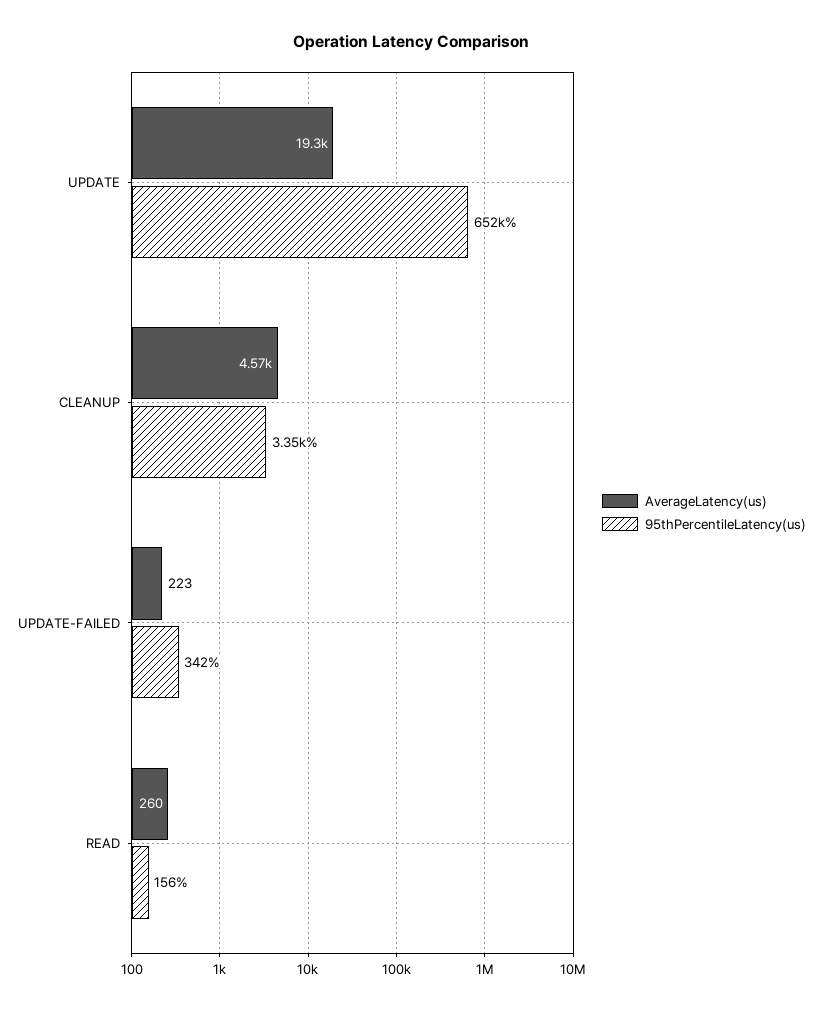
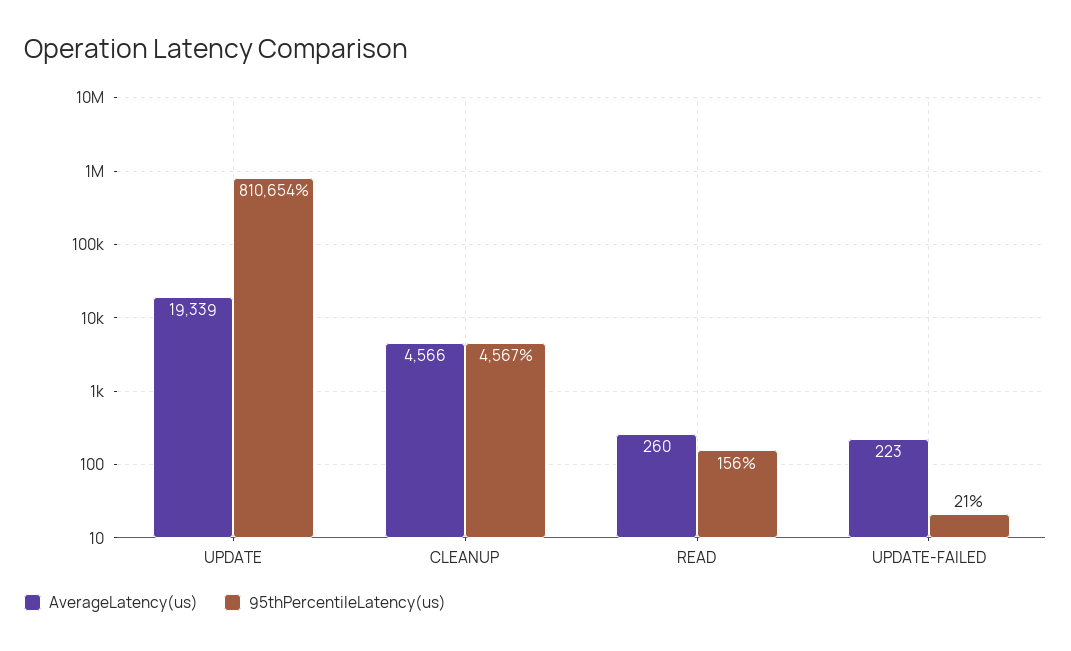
95thPercentileLatency(us), UPDATE: 652000 -> 810654
95thPercentileLatency(us), CLEANUP: 3350 -> 4567
95thPercentileLatency(us), UPDATE-FAILED: 342 -> 21

